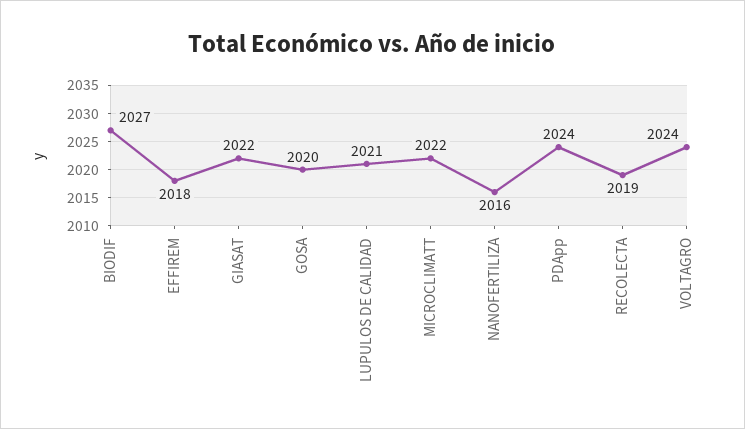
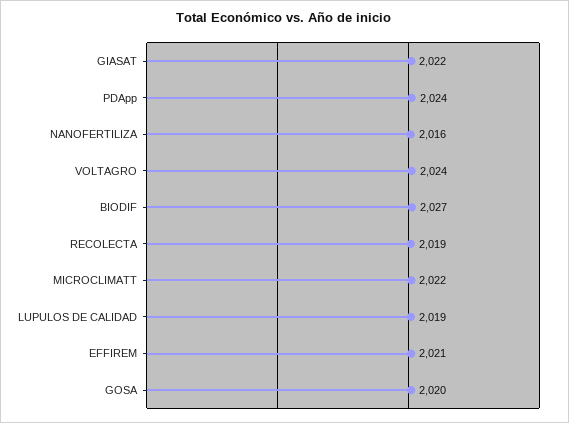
EFFIREM: 2018 -> 2021
LUPULOS DE CALIDAD: 2021 -> 2019

